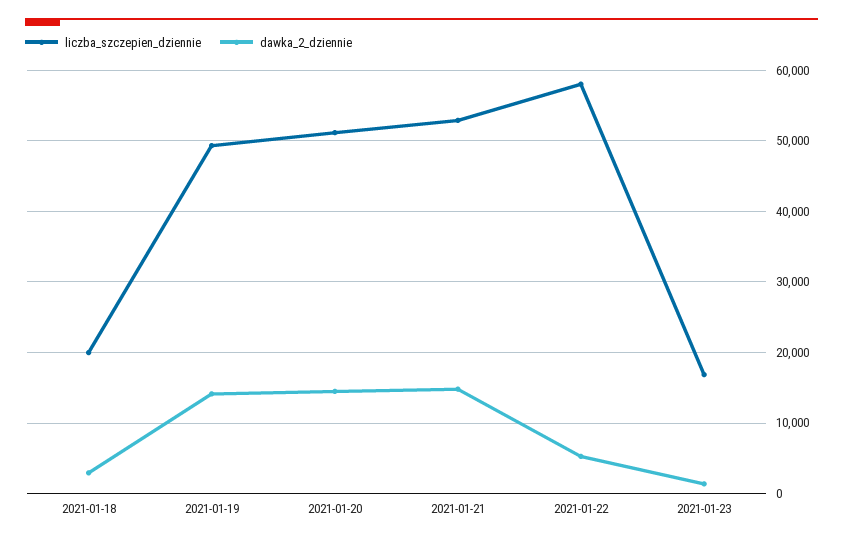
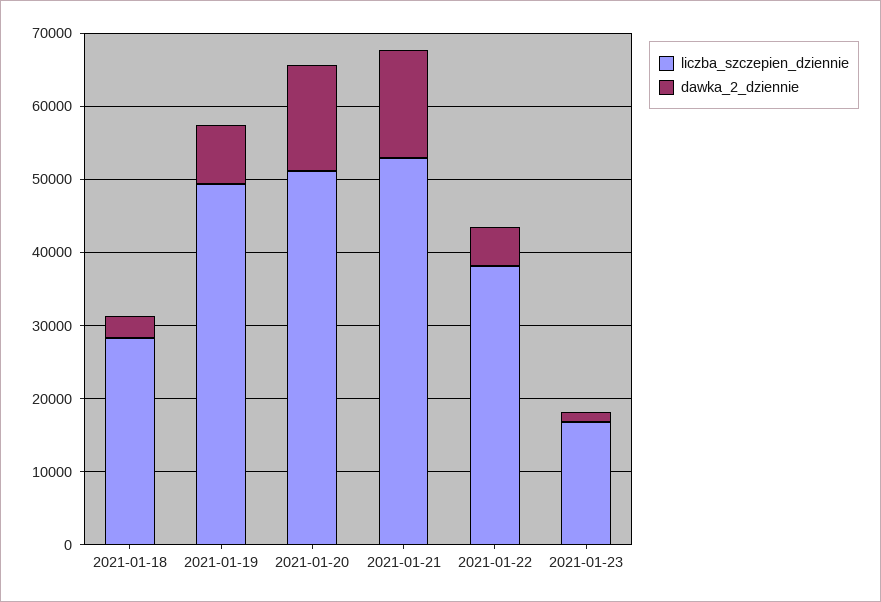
liczba_szczepien_dziennie, 2021-01-18: 20000 -> 28000
dawka_2_dziennie, 2021-01-19: 14000 -> 8000
liczba_szczepien_dziennie, 2021-01-22: 58000 -> 38000

